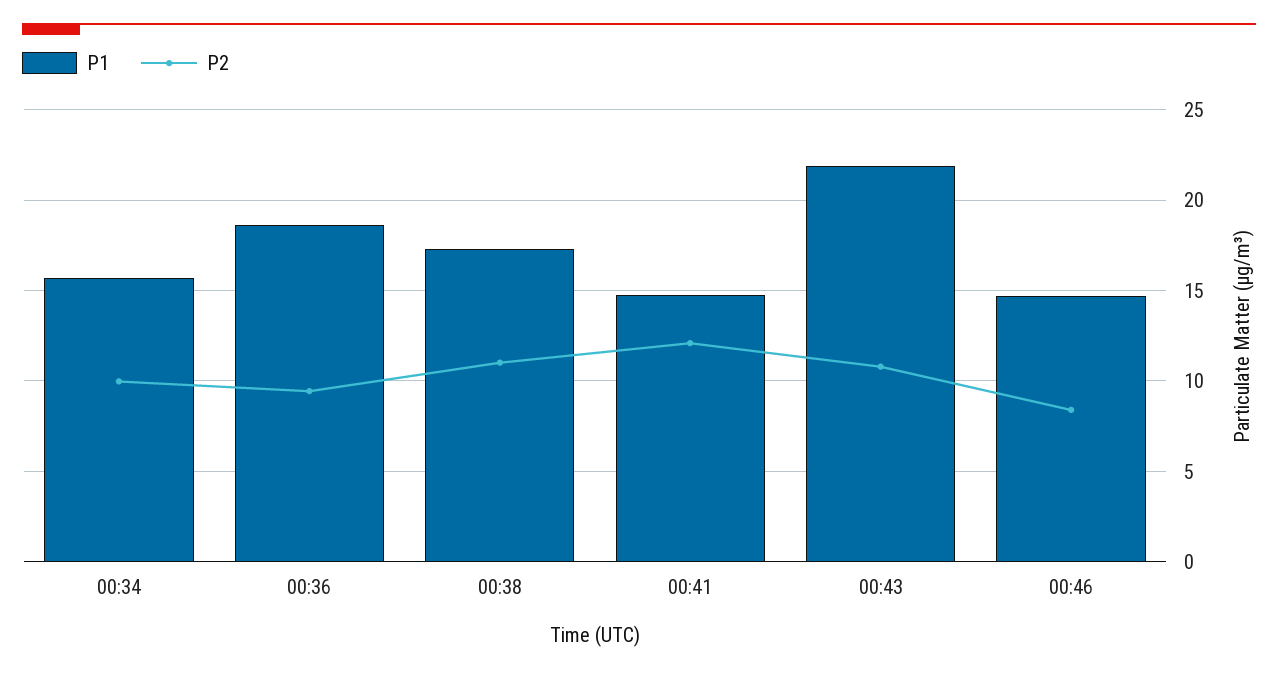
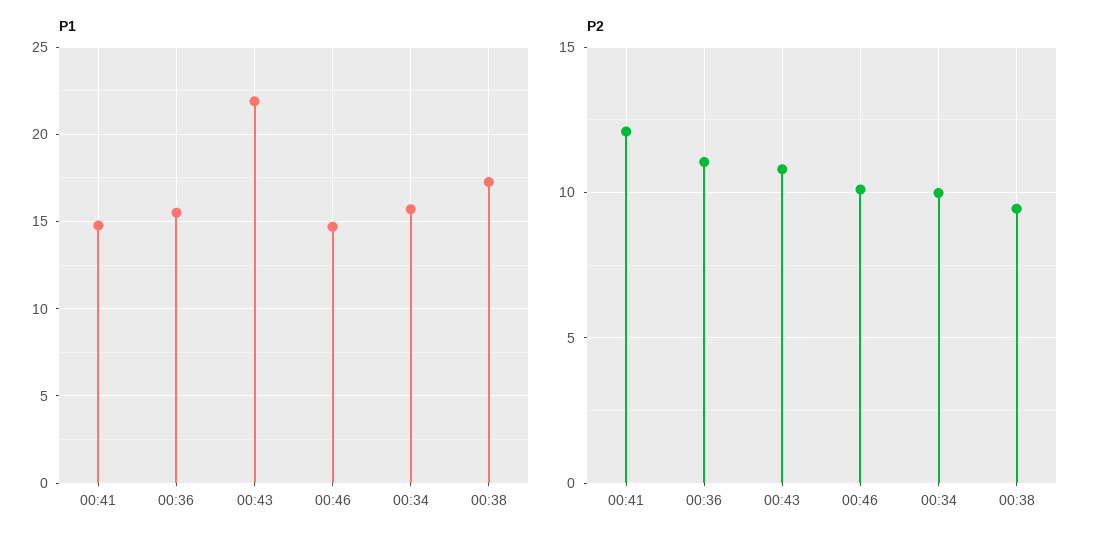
P1, 00:36: 18.5 -> 15.5
P2, 00:36: 9.5 -> 11
P2, 00:38: 11 -> 9.5
P2, 00:46: 8.5 -> 10

